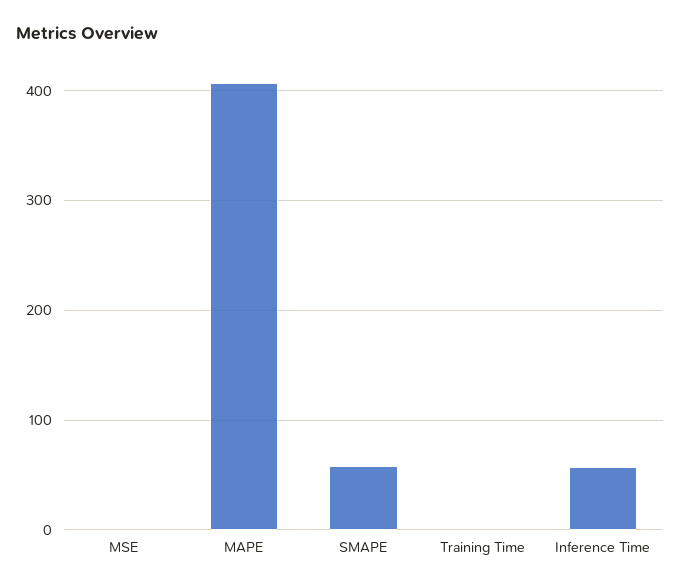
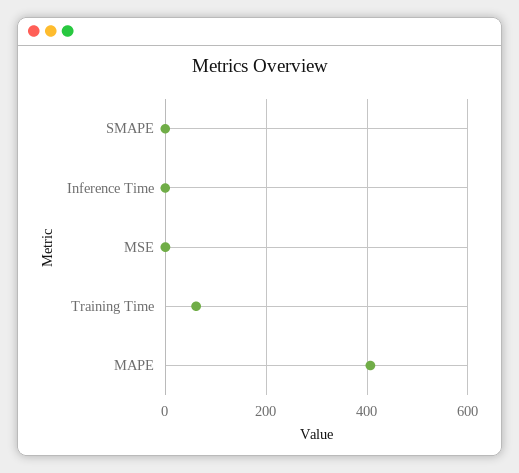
SMAPE: 60 -> 0
Training Time: 0 -> 60
Inference Time: 60 -> 0

